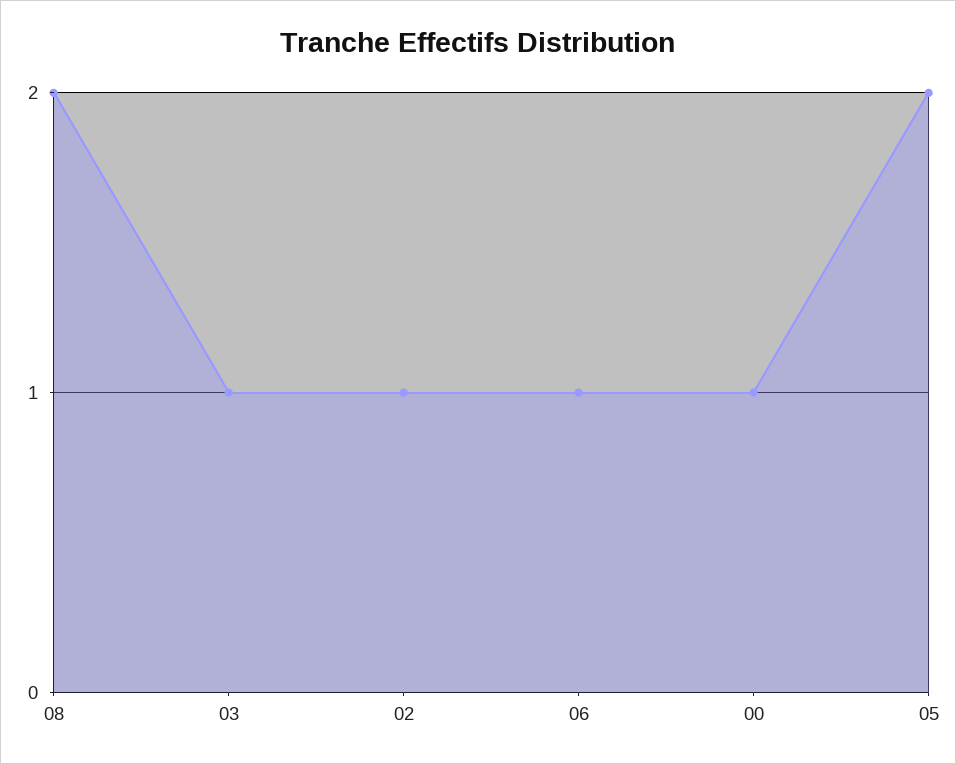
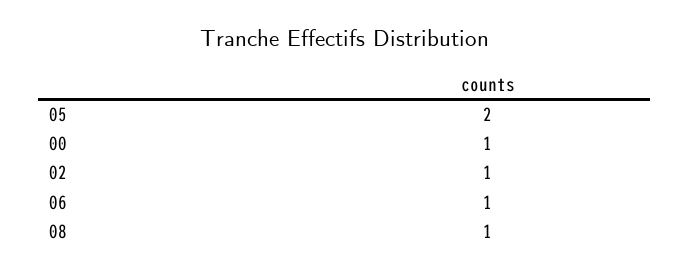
08: 2 -> 1
03: 1 -> none

